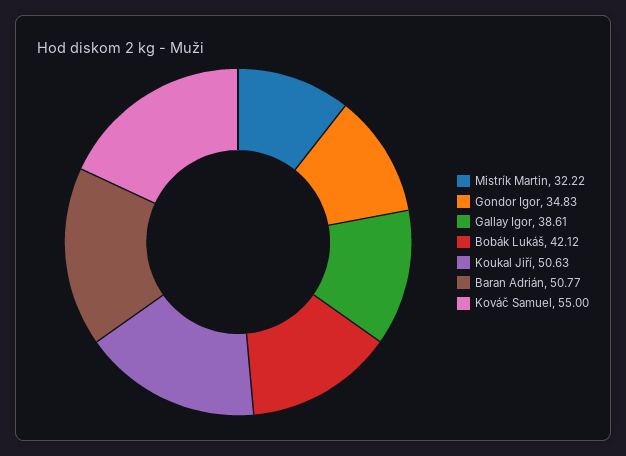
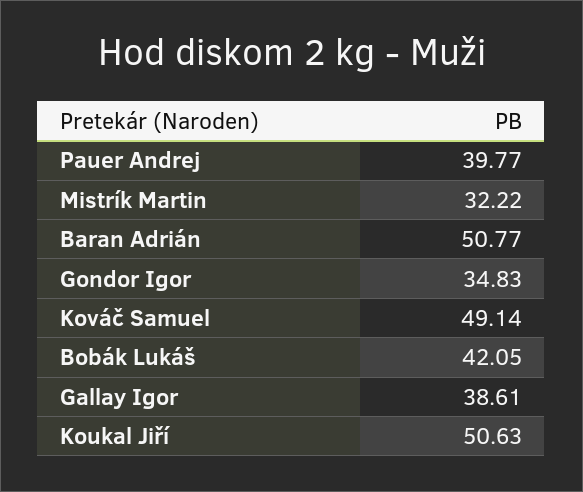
Bobák Lukáš: 42.12 -> 42.05
Kováč Samuel: 55 -> 49.14
Pauer Andrej: none -> 39.77

